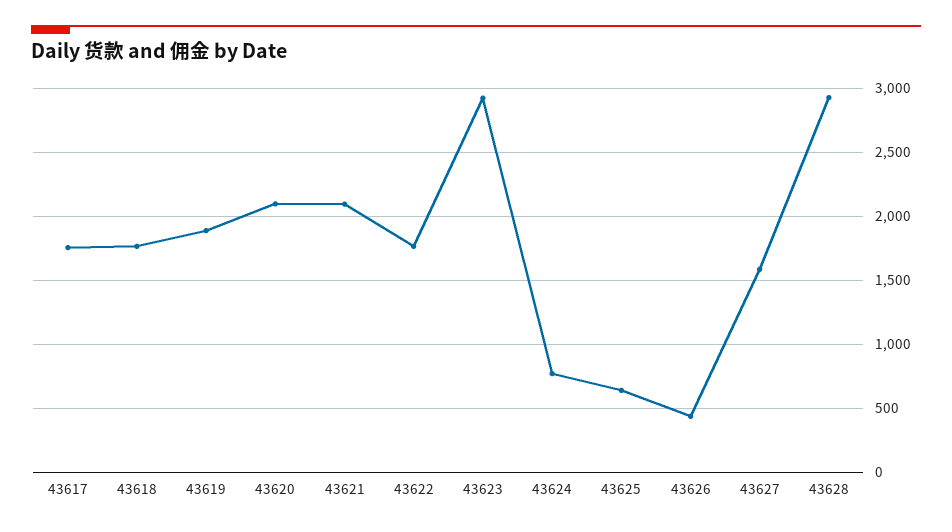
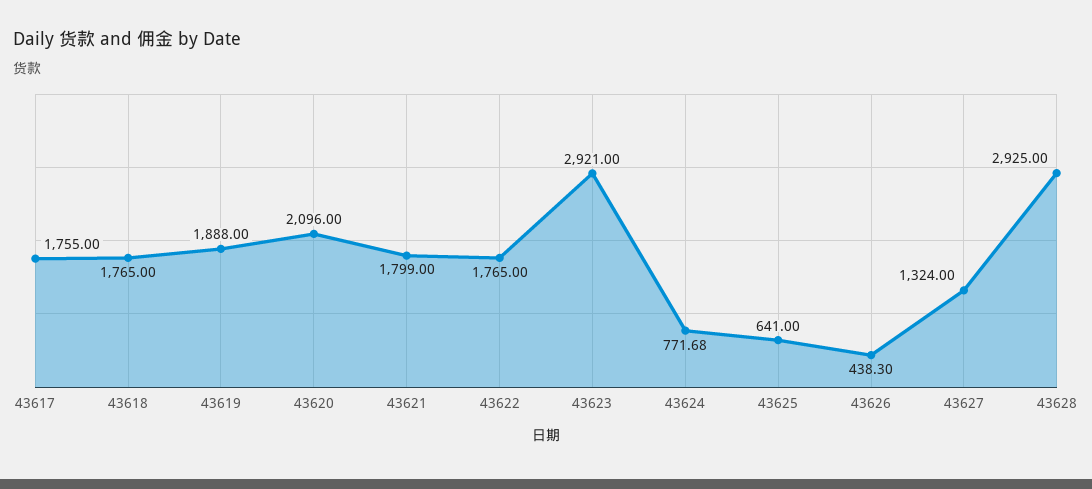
43621: 2100 -> 1799
43627: 1600 -> 1324

